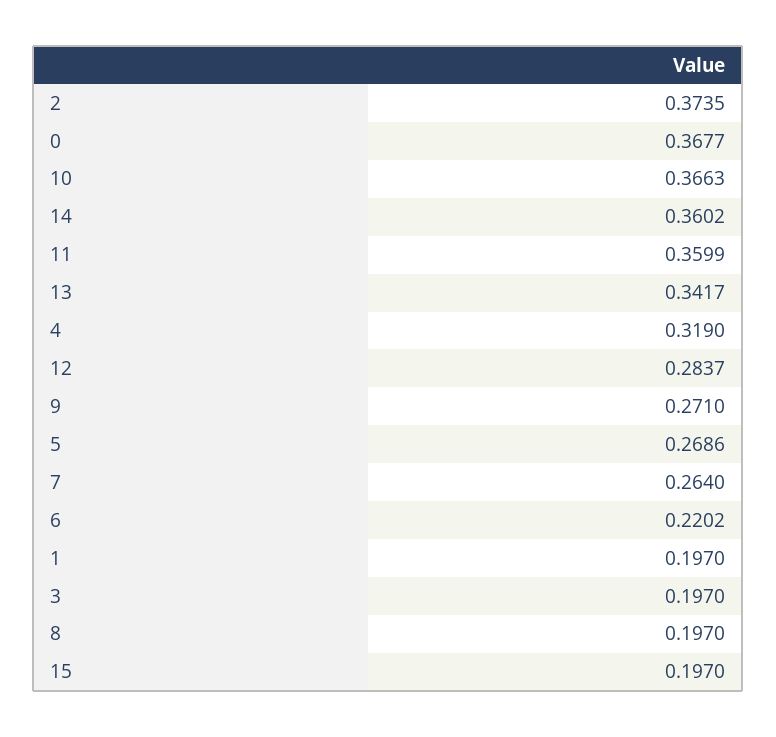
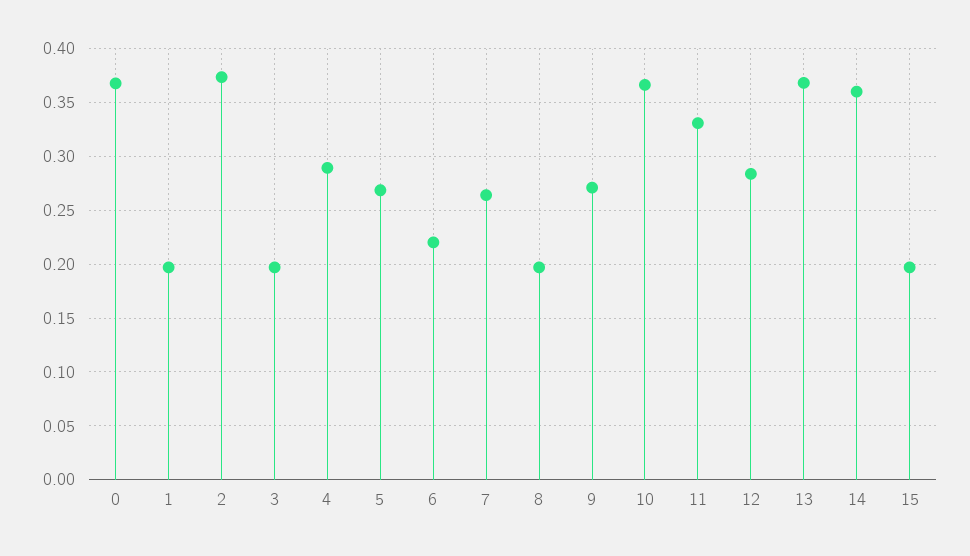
11: 0.3599 -> 0.33
13: 0.3417 -> 0.37
4: 0.319 -> 0.29

